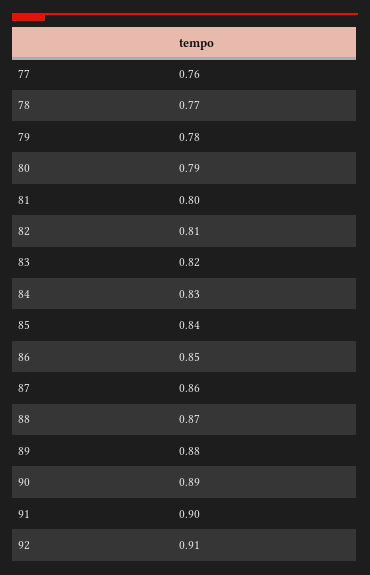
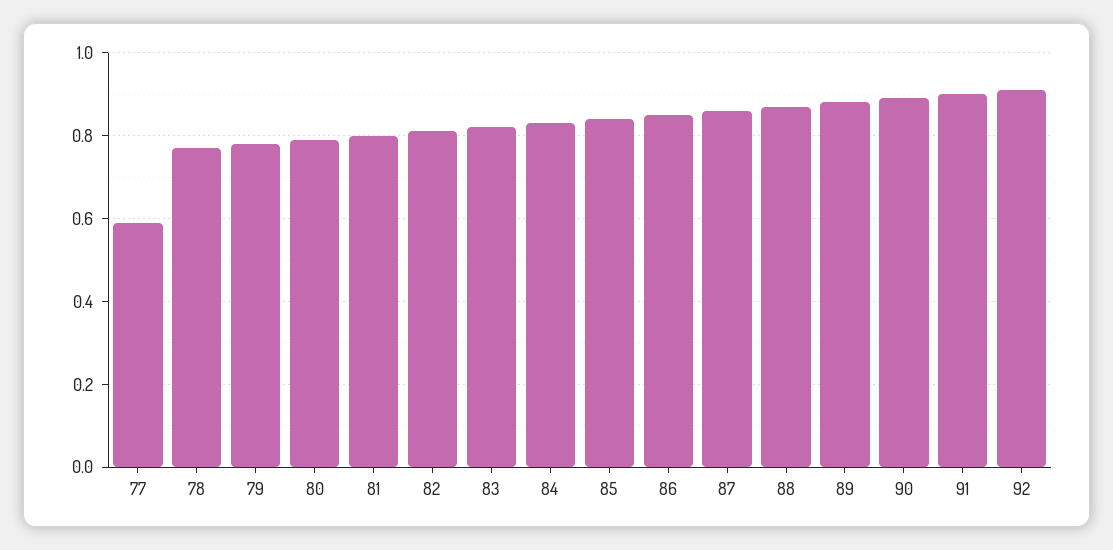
77: 0.76 -> 0.6

